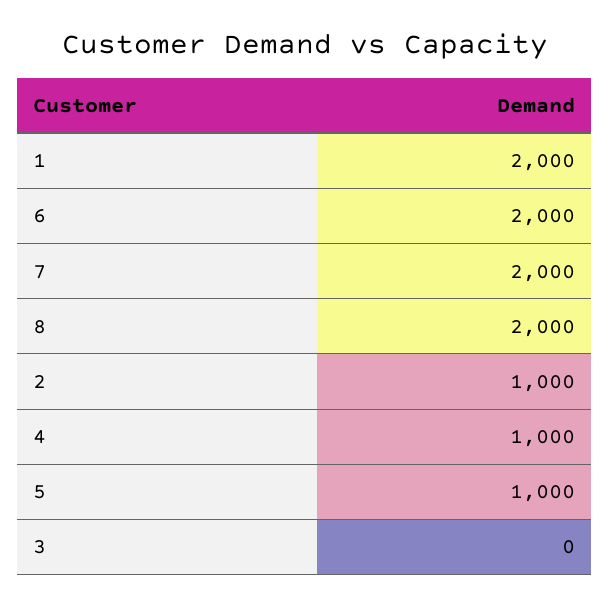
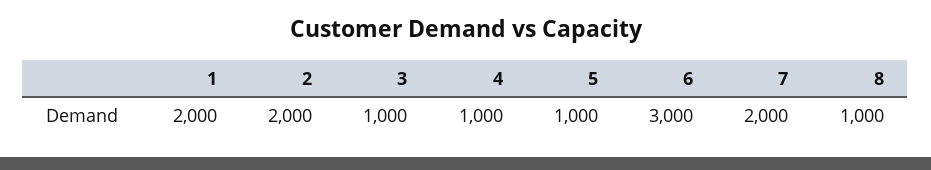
6: 2000 -> 3000
8: 2000 -> 1000
2: 1000 -> 2000
3: 0 -> 1000

